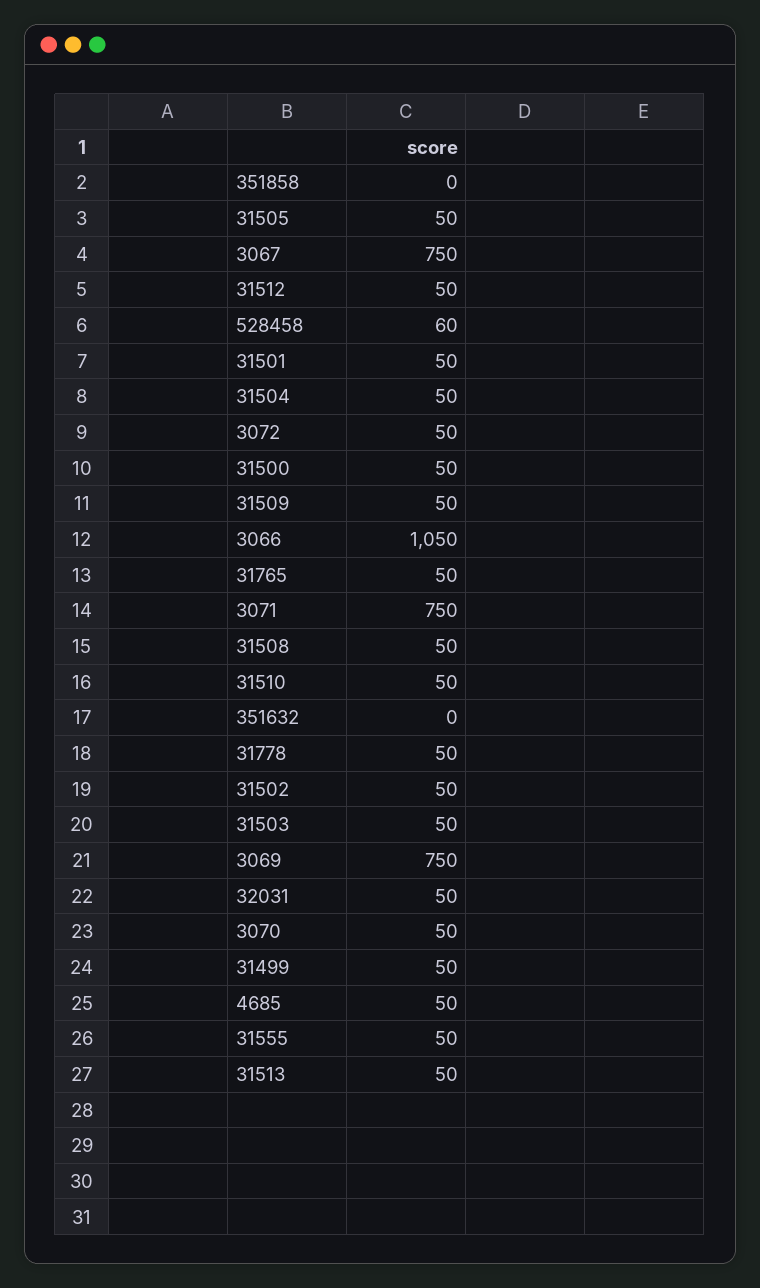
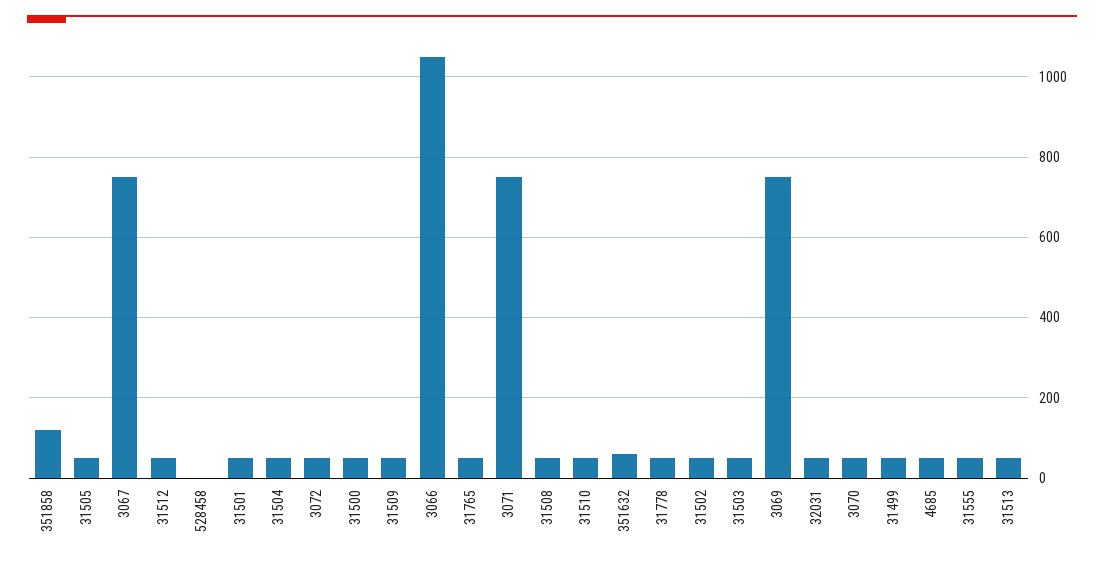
351858: 0 -> 120
528458: 60 -> 0
351632: 0 -> 60

